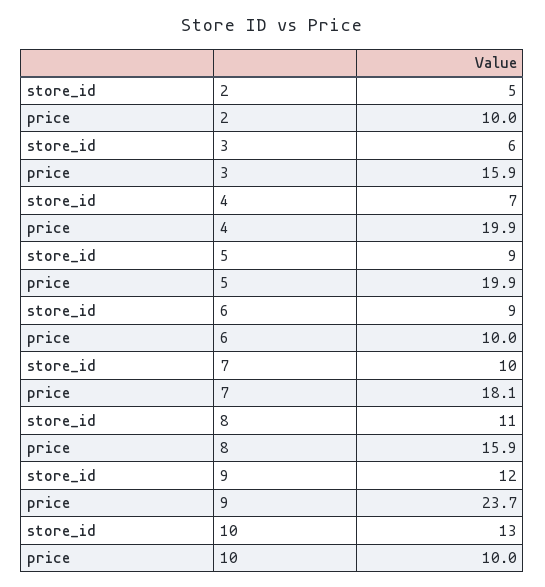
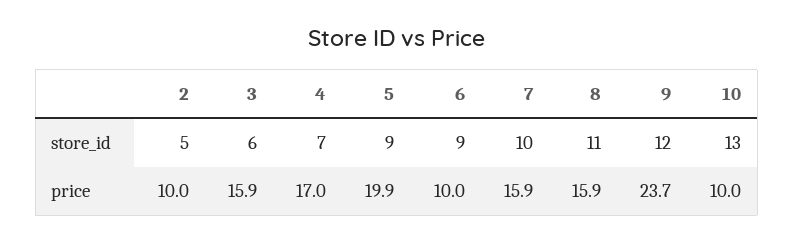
price, 4: 19.9 -> 17
price, 7: 18.1 -> 15.9

